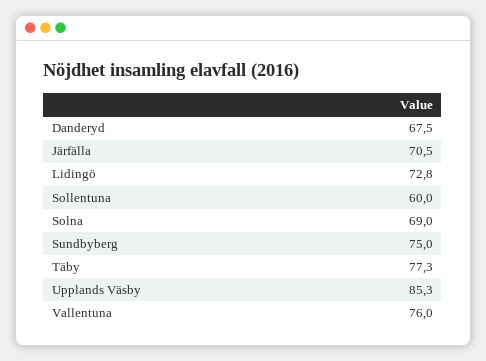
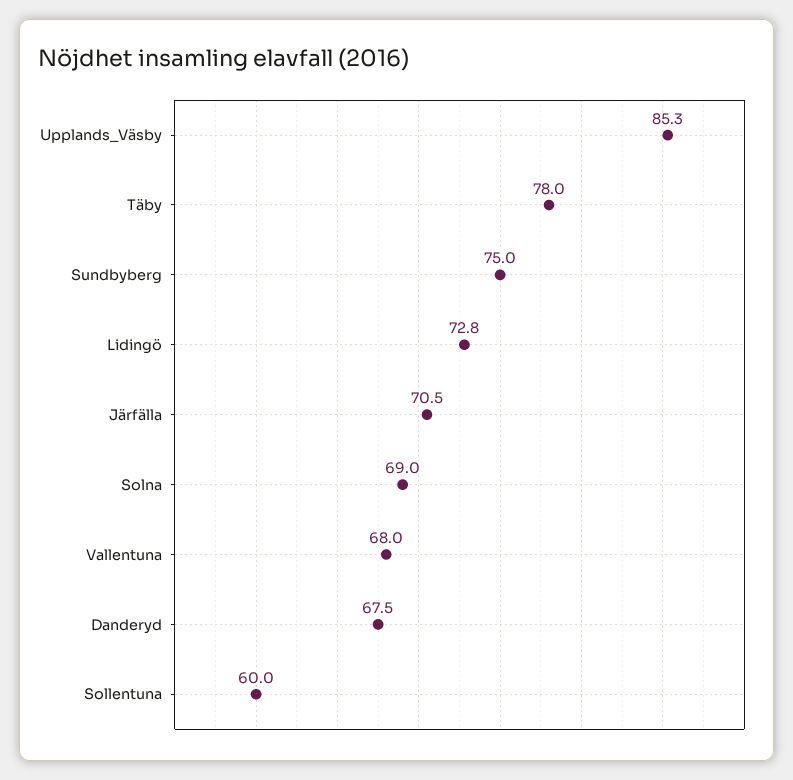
Täby: 77.3 -> 78
Vallentuna: 76 -> 68

